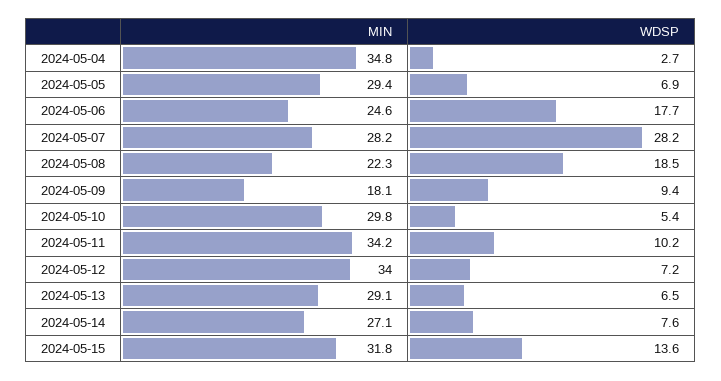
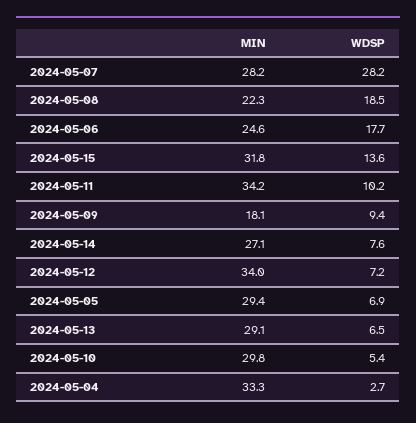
MIN, 2024-05-04: 34.8 -> 33.3

